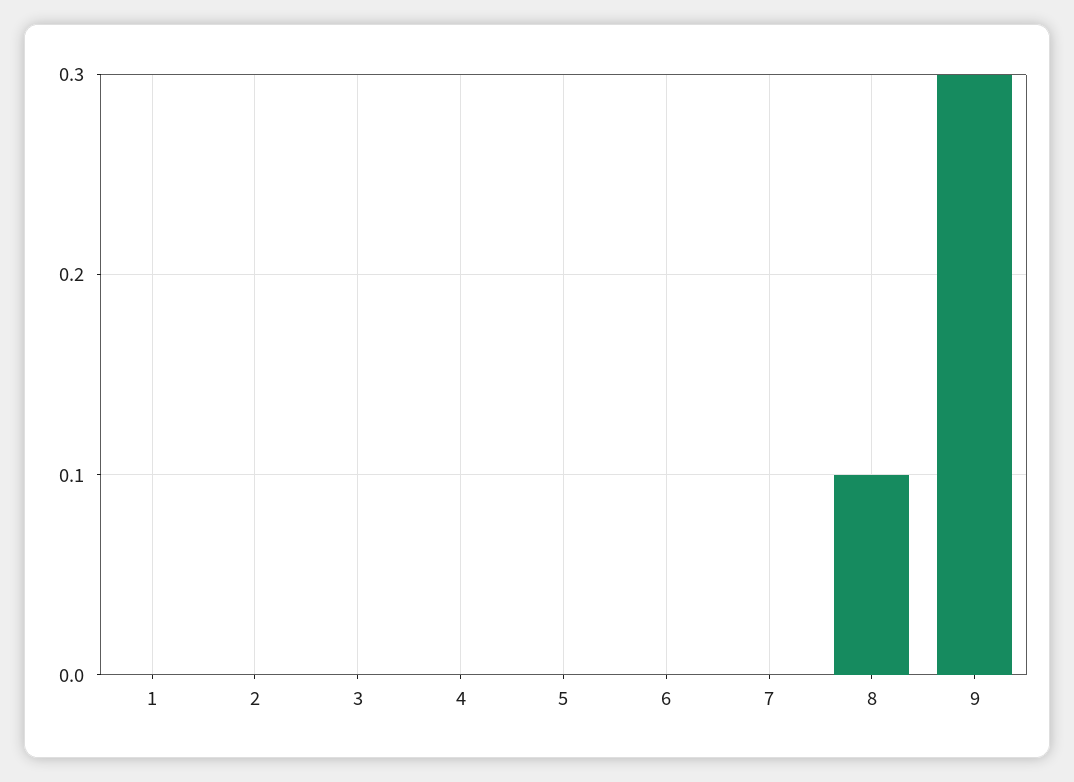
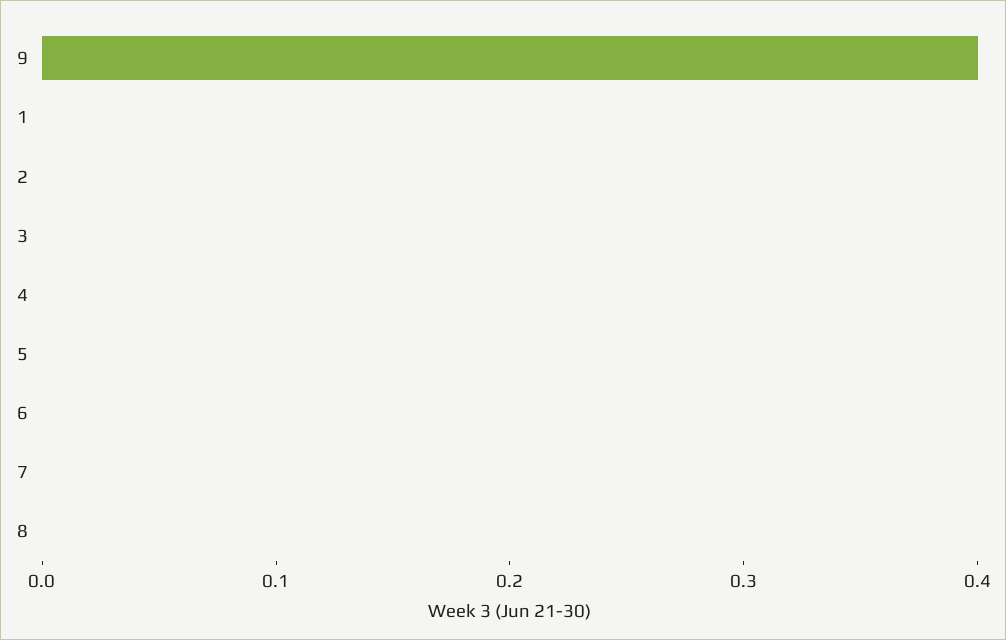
8: 0.1 -> 0
9: 0.3 -> 0.4

